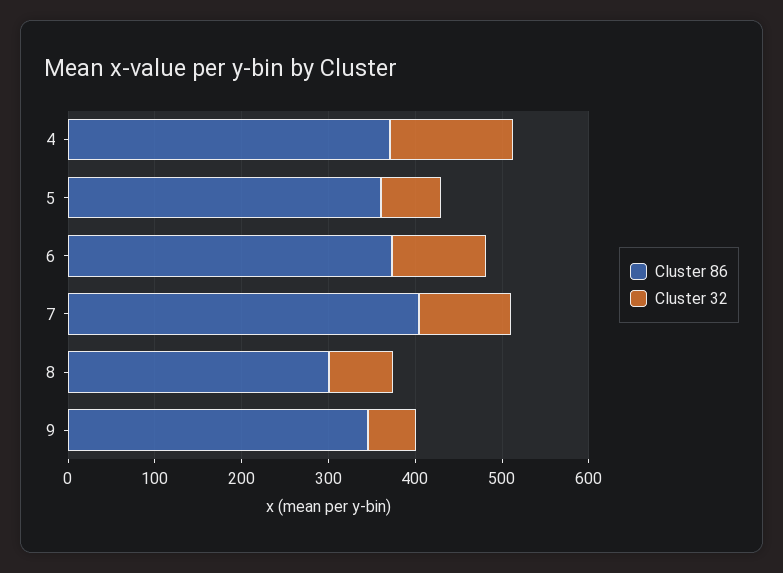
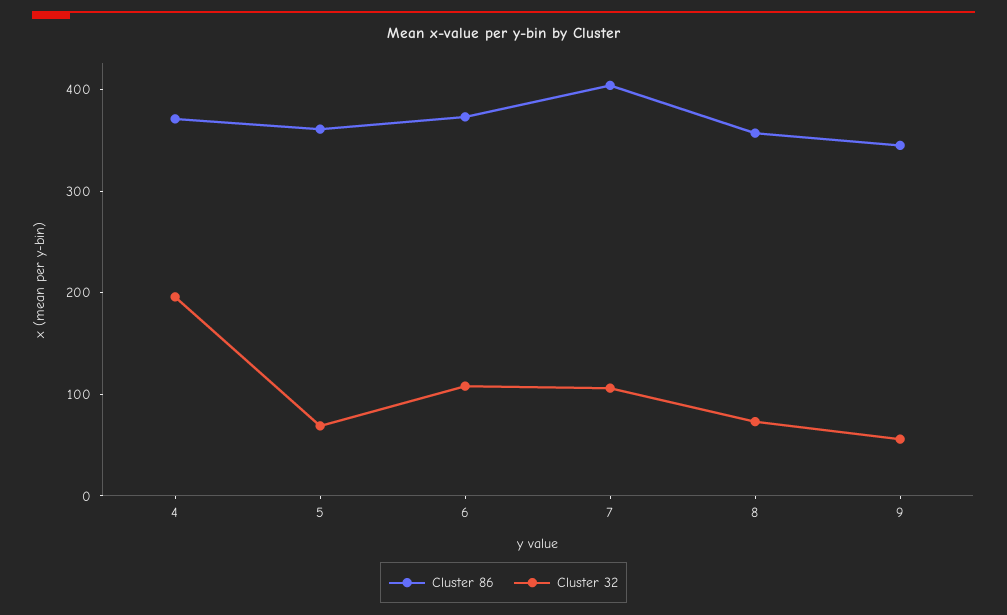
Cluster 32, 4: 140 -> 200
Cluster 86, 8: 300 -> 360

